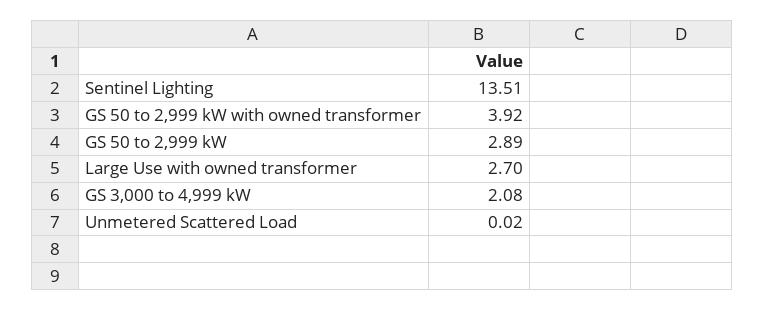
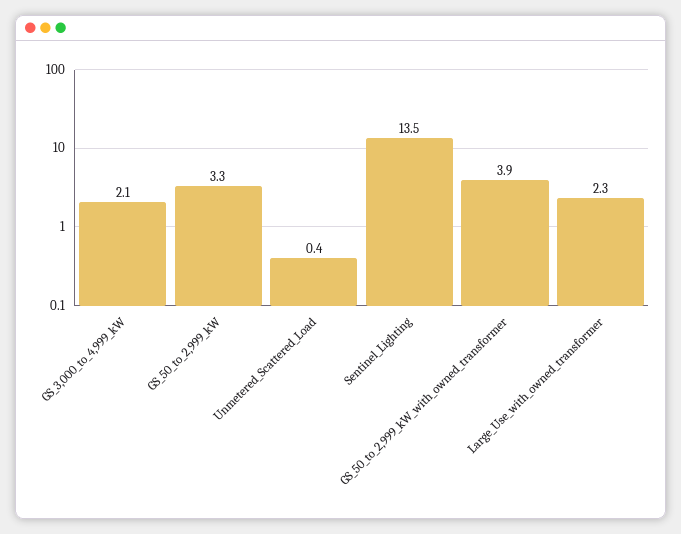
GS 50 to 2,999 kW: 2.89 -> 3.3
Large Use with owned transformer: 2.7 -> 2.3
Unmetered Scattered Load: 0.02 -> 0.4

